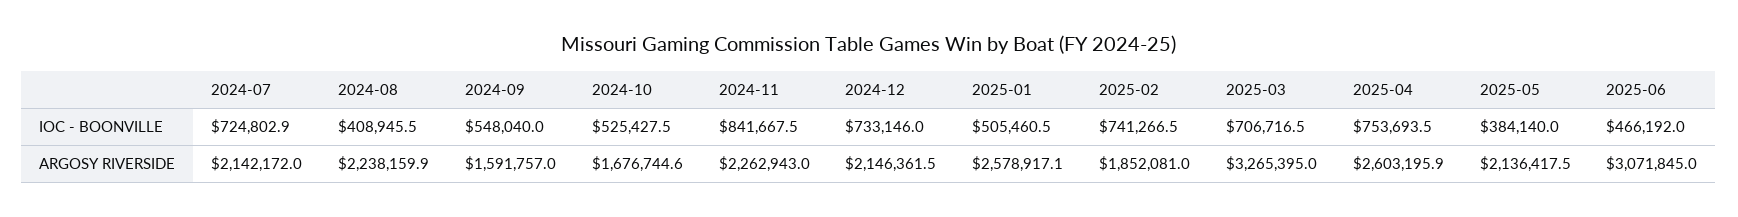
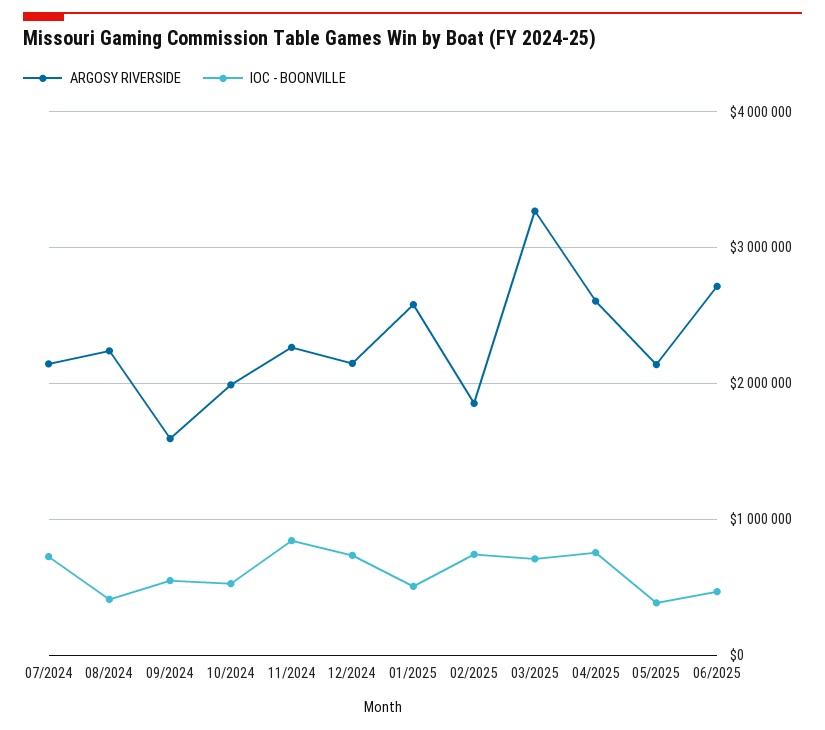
ARGOSY RIVERSIDE, 2024-10: 1676744.6 -> 2000000
ARGOSY RIVERSIDE, 2025-06: 3071845 -> 2700000

